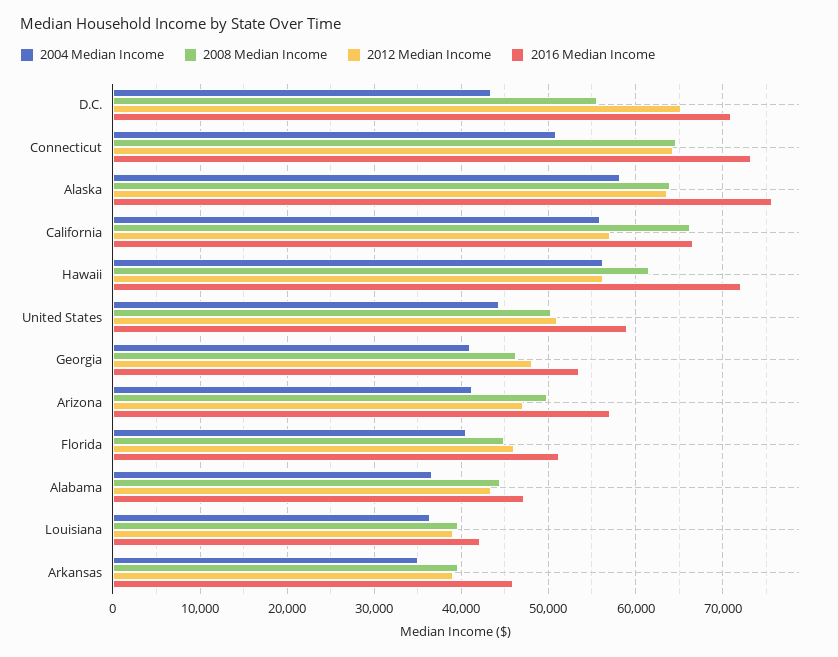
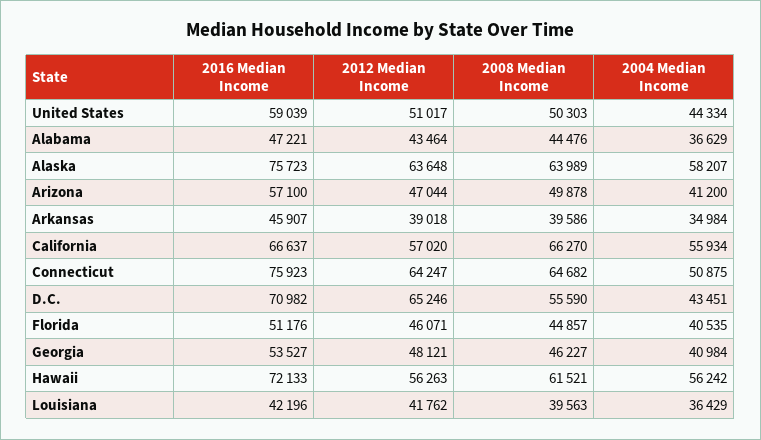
2016 Median Income, Connecticut: 73000 -> 75923
2012 Median Income, Louisiana: 39000 -> 41762

